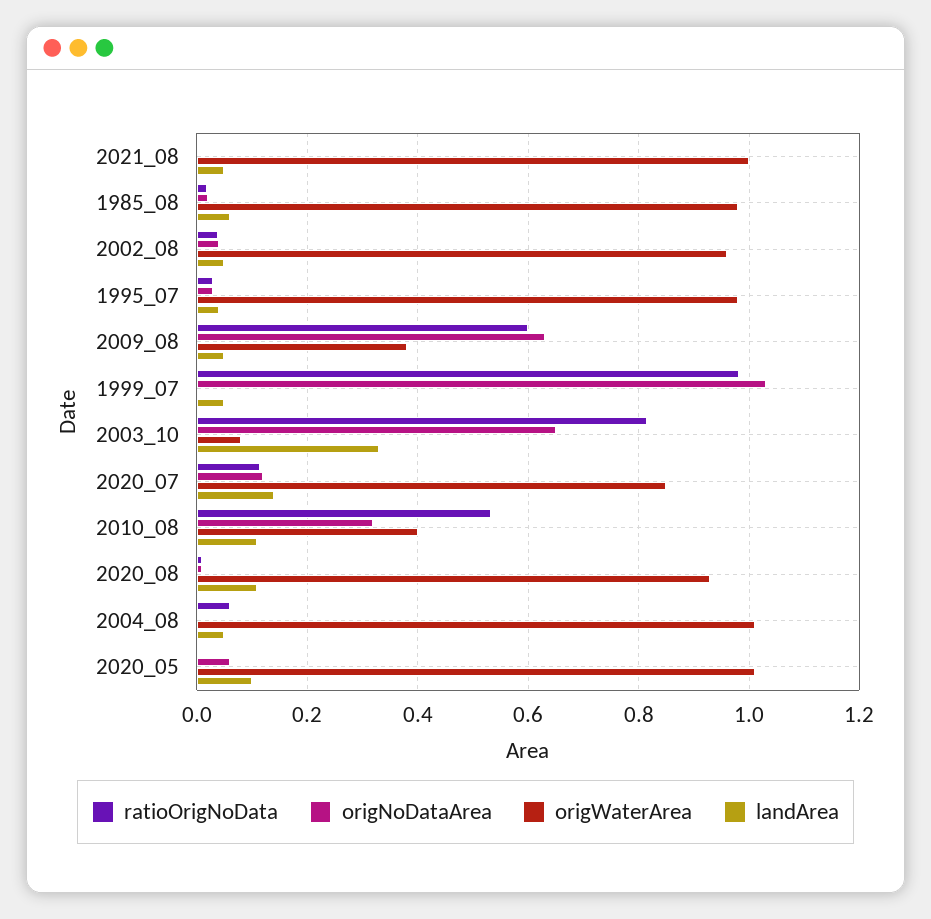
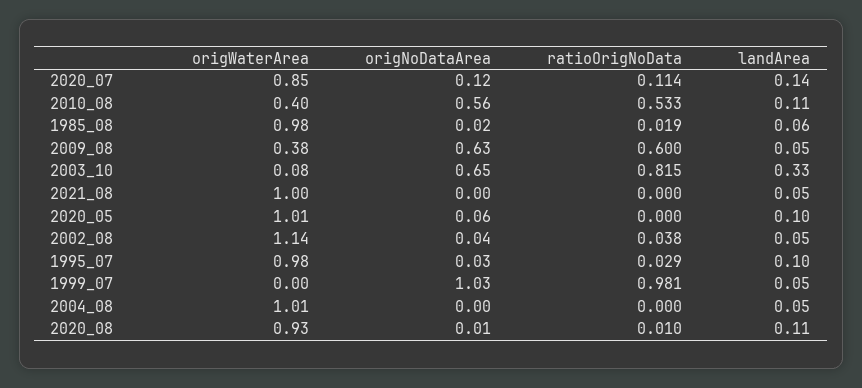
origWaterArea, 2002_08: 0.96 -> 1.14
landArea, 1995_07: 0.04 -> 0.1
origNoDataArea, 2010_08: 0.32 -> 0.56
ratioOrigNoData, 2004_08: 0.06 -> 0

